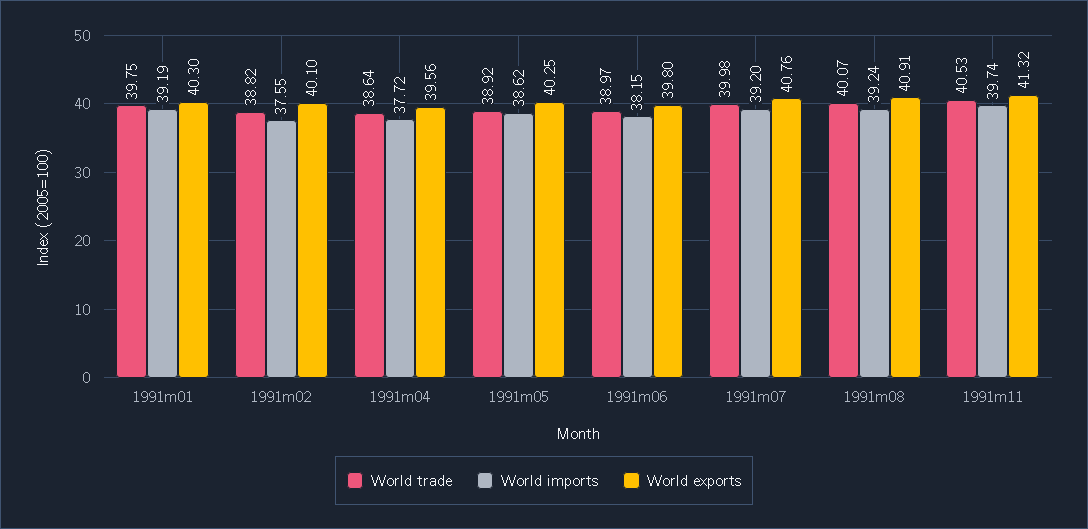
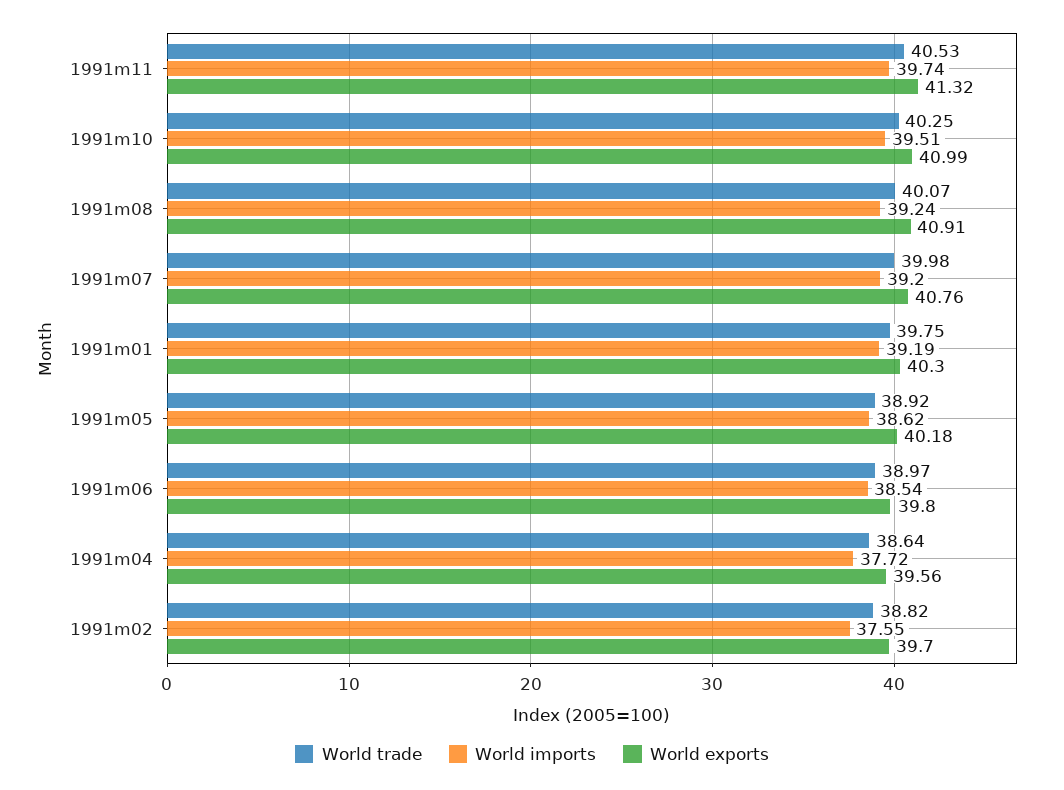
World exports, 1991m02: 40.1 -> 39.7
World exports, 1991m05: 40.25 -> 40.18
World imports, 1991m06: 38.15 -> 38.54
World trade, 1991m10: none -> 40.25
World imports, 1991m10: none -> 39.51
World exports, 1991m10: none -> 40.99

